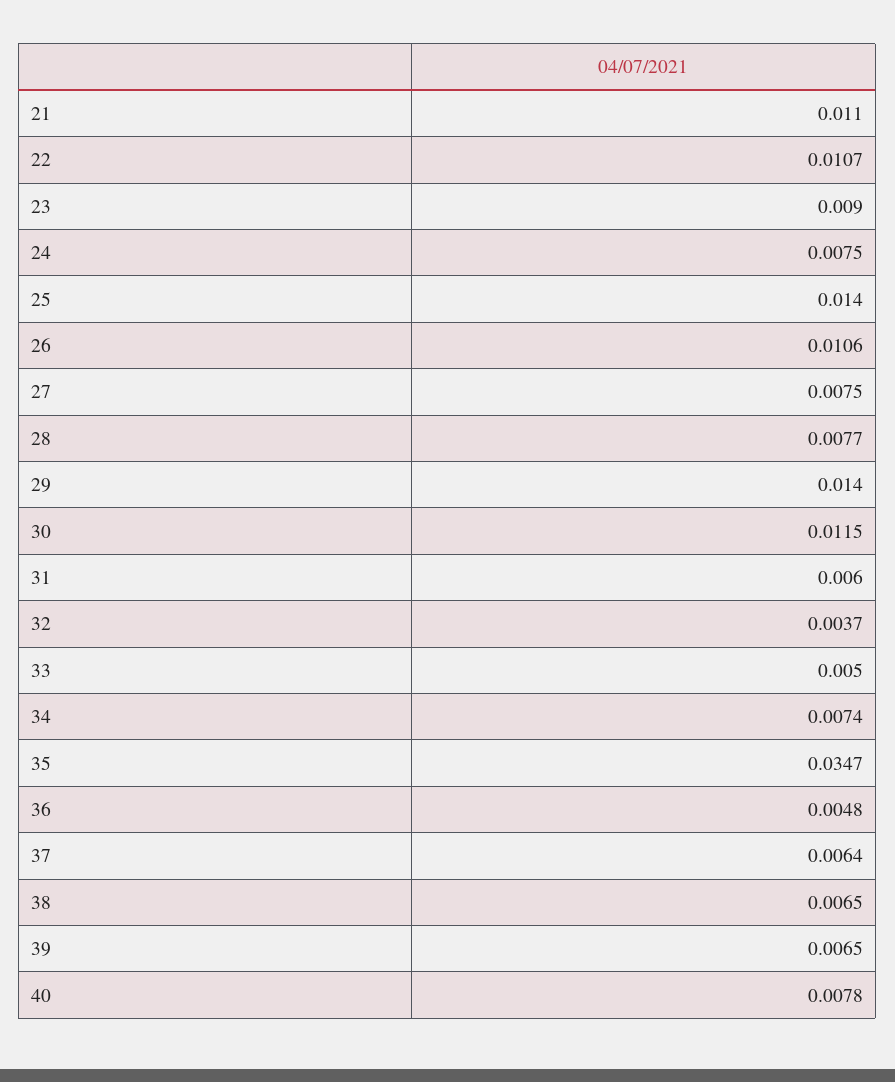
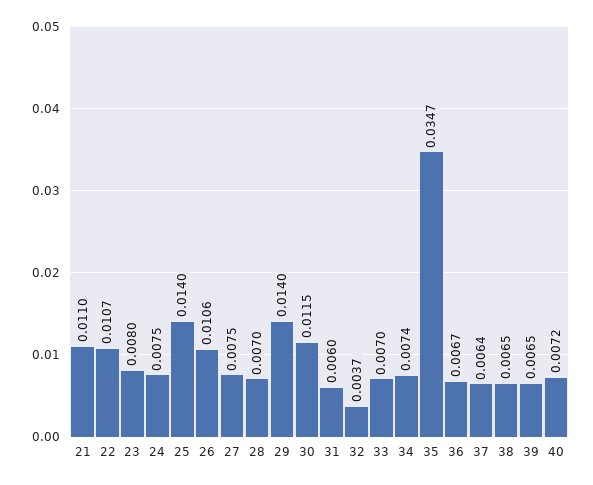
23: 0.009 -> 0.008
28: 0.0077 -> 0.007
33: 0.005 -> 0.007
36: 0.0048 -> 0.0067
40: 0.0078 -> 0.0072

